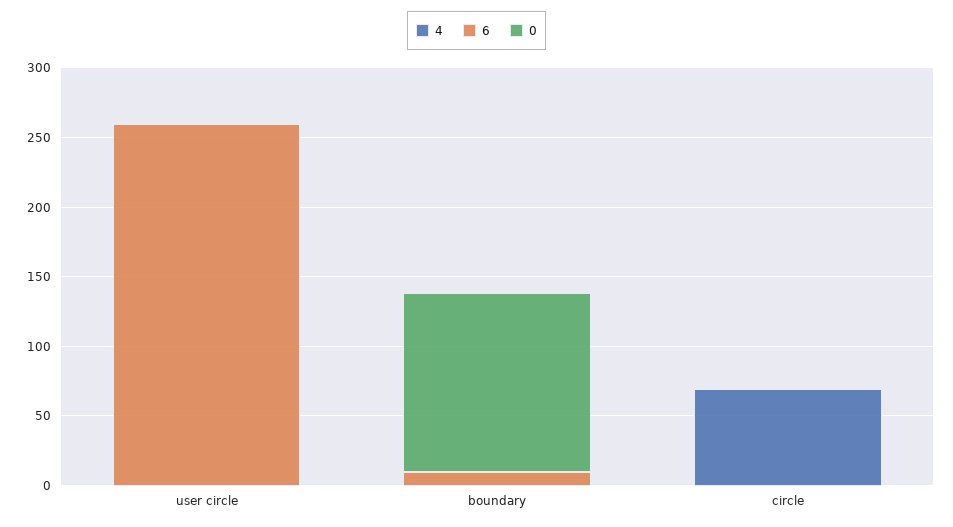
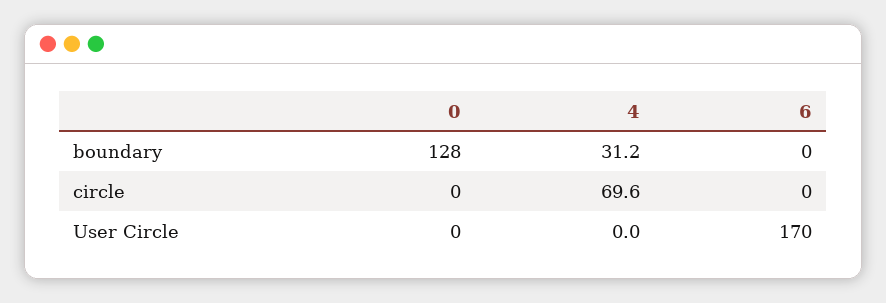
6, user circle: 260 -> 170
4, boundary: 0 -> 31.2
6, boundary: 10 -> 0

